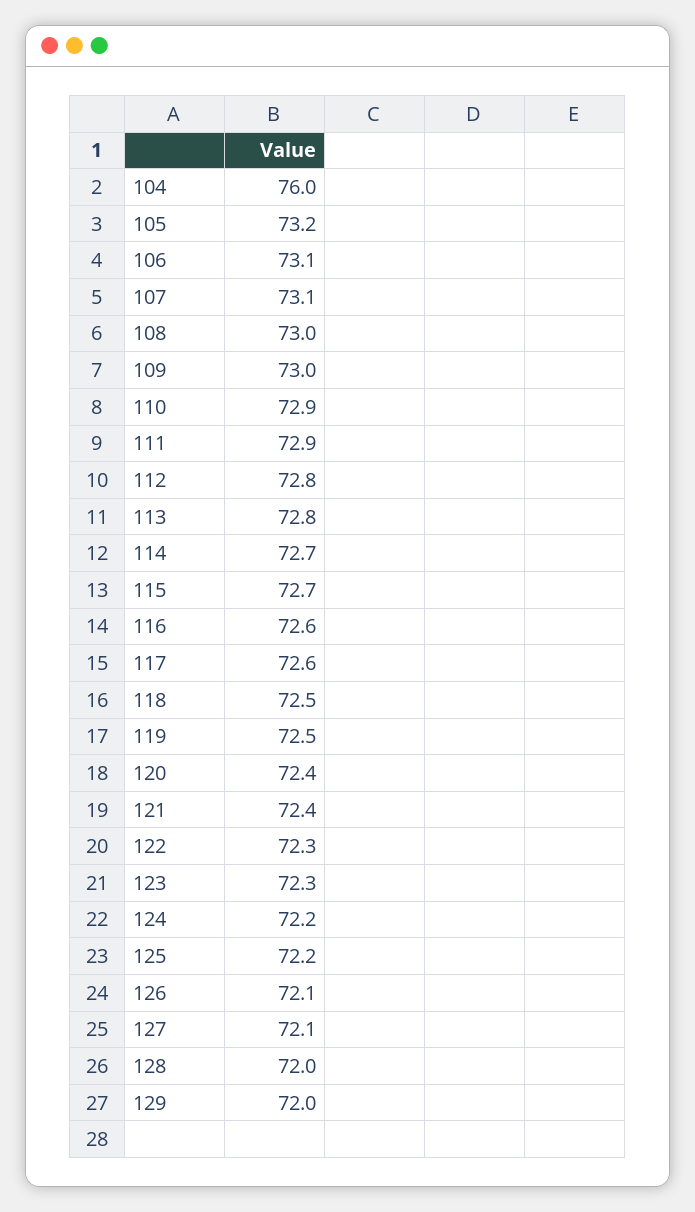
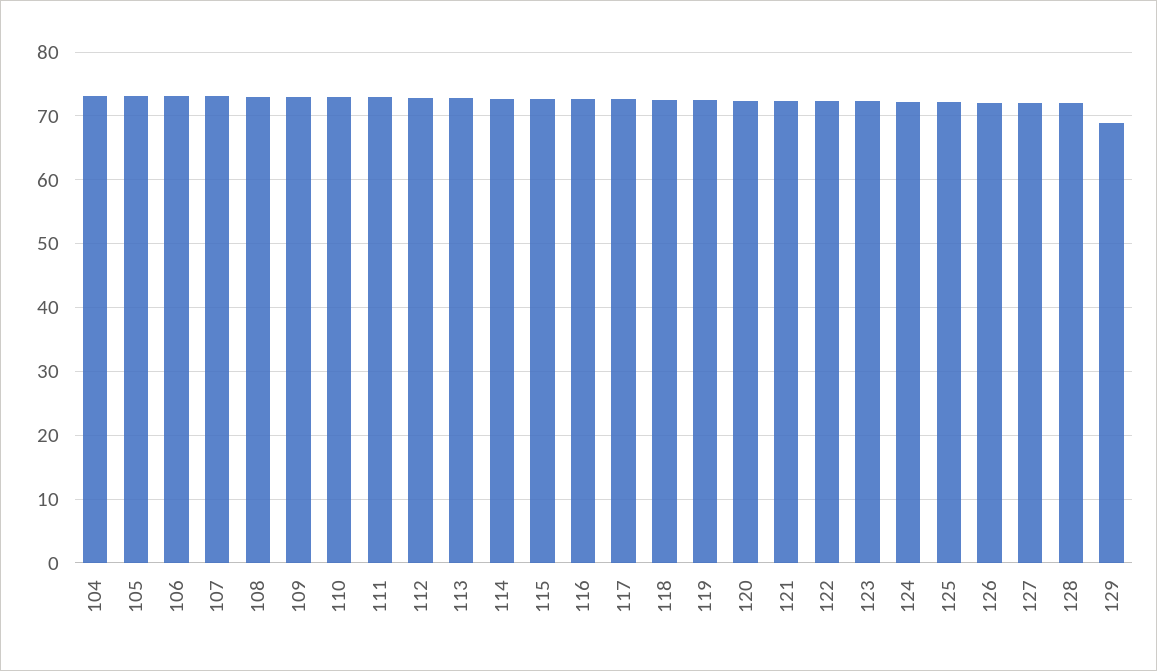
104: 76 -> 73
129: 72 -> 69

